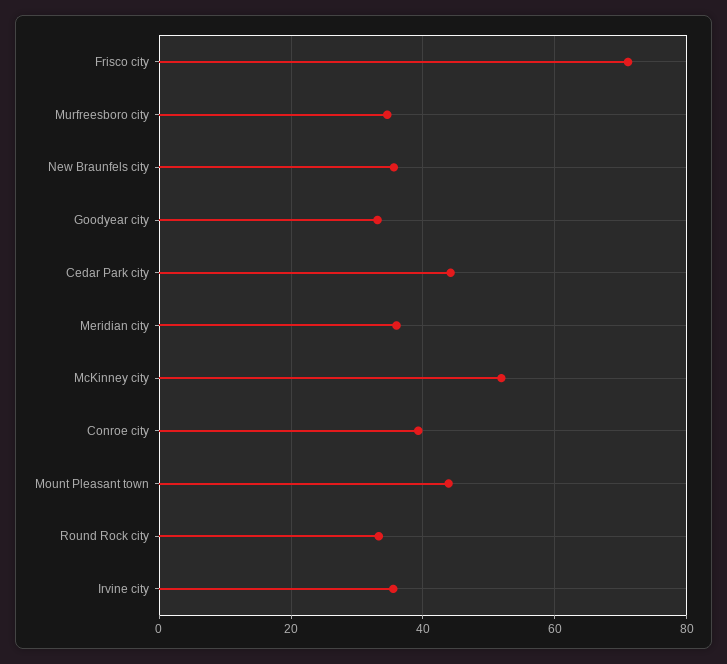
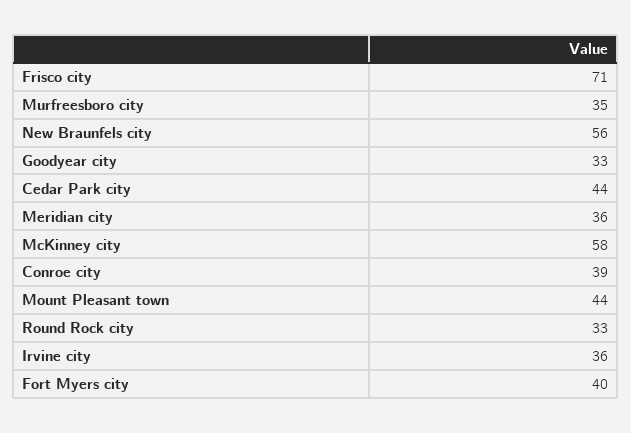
New Braunfels city: 36 -> 56
McKinney city: 52 -> 58
Fort Myers city: none -> 40

